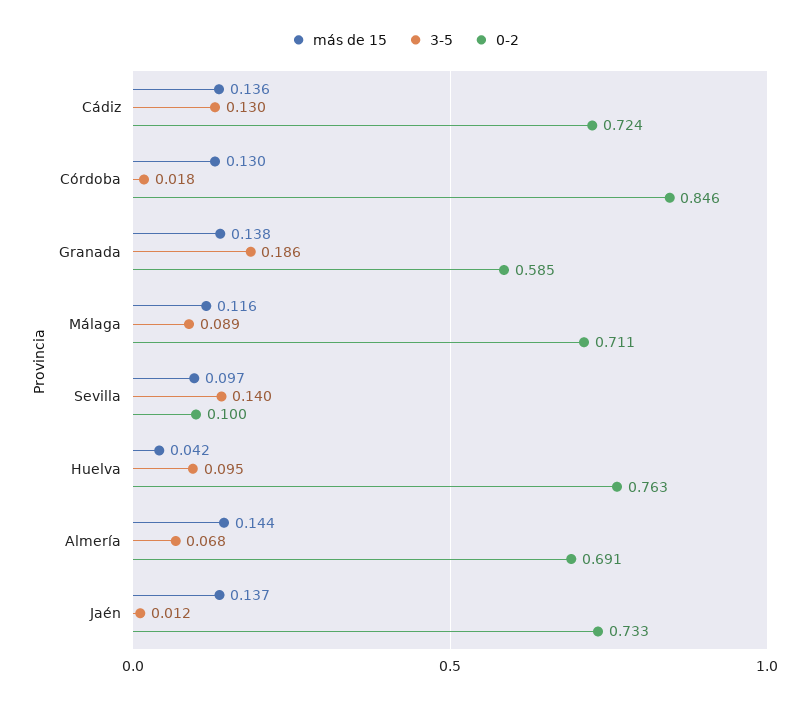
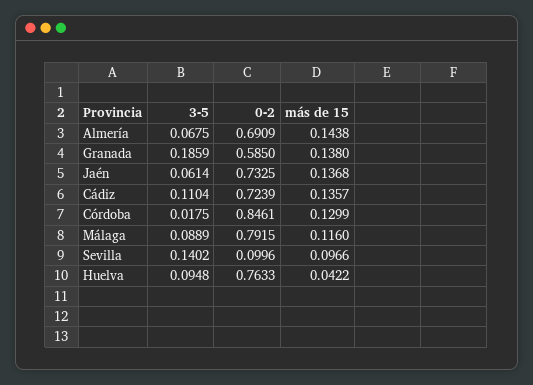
3-5, Cádiz: 0.13 -> 0.1104
0-2, Málaga: 0.711 -> 0.7915
3-5, Jaén: 0.012 -> 0.0614

